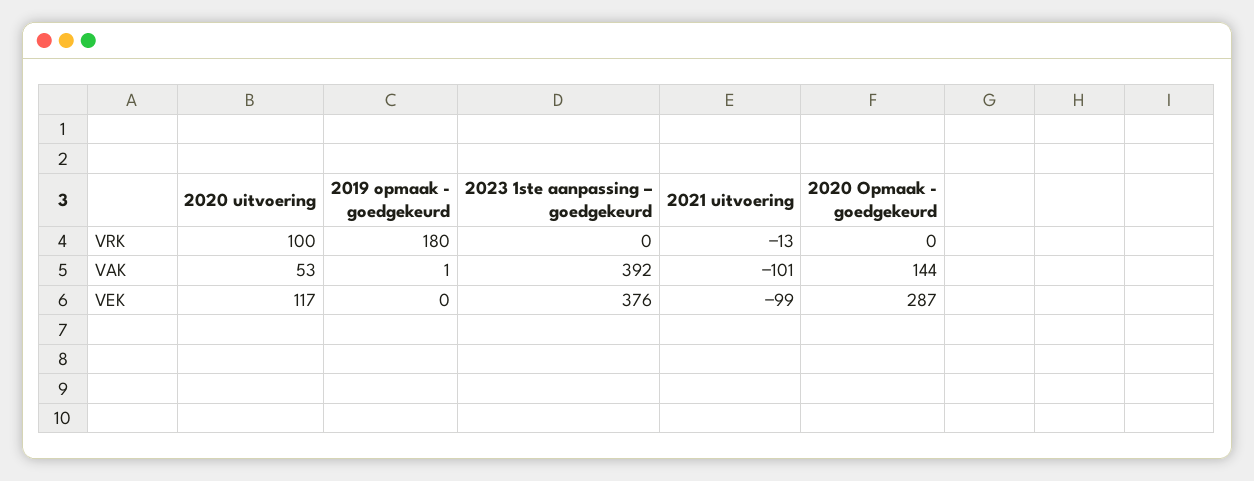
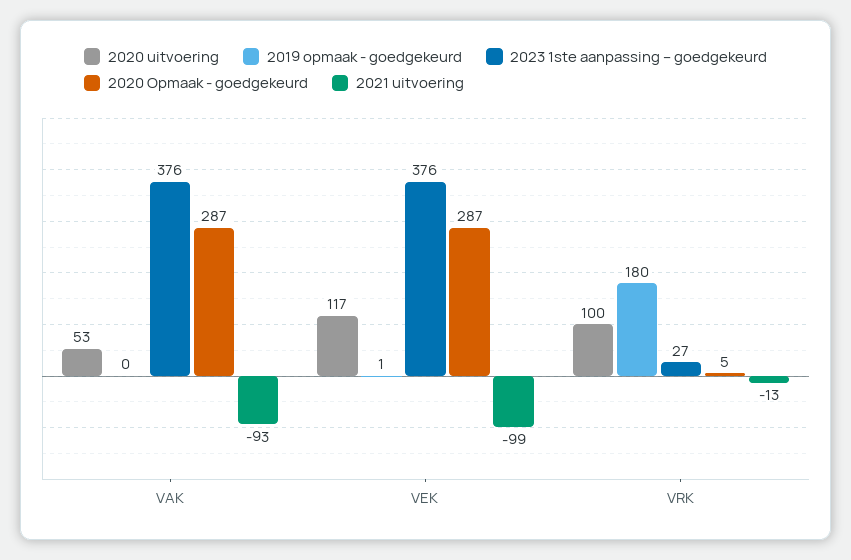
2023 1ste aanpassing – goedgekeurd, VRK: 0 -> 27
2020 Opmaak - goedgekeurd, VRK: 0 -> 5
2019 opmaak - goedgekeurd, VAK: 1 -> 0
2023 1ste aanpassing – goedgekeurd, VAK: 392 -> 376
2021 uitvoering, VAK: -101 -> -93
2020 Opmaak - goedgekeurd, VAK: 144 -> 287
2019 opmaak - goedgekeurd, VEK: 0 -> 1

